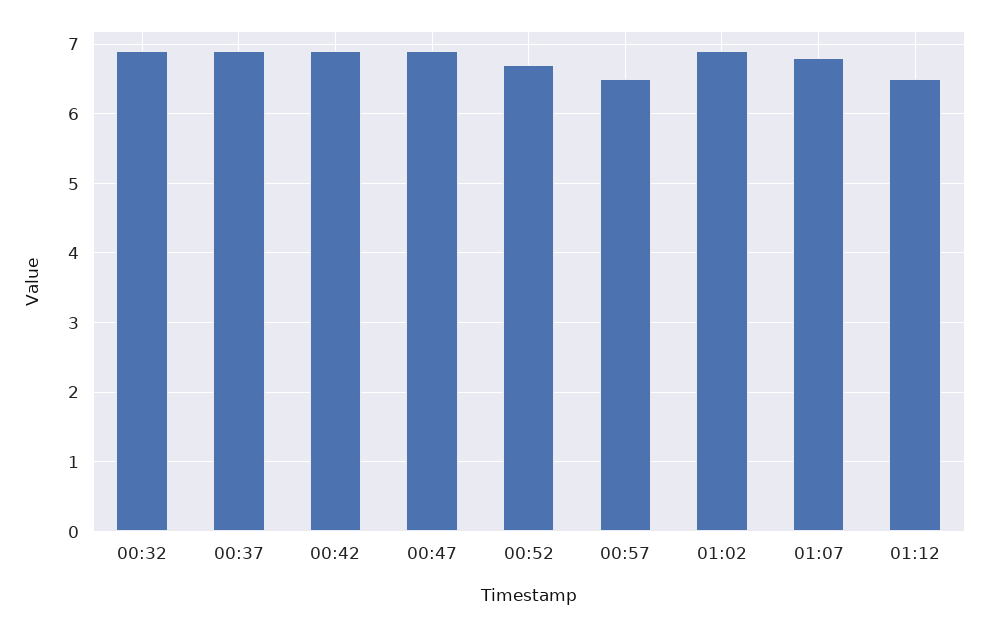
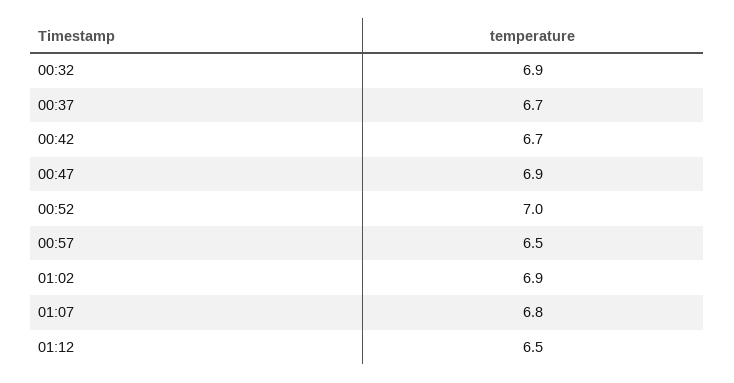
00:37: 6.9 -> 6.7
00:42: 6.9 -> 6.7
00:52: 6.7 -> 7

